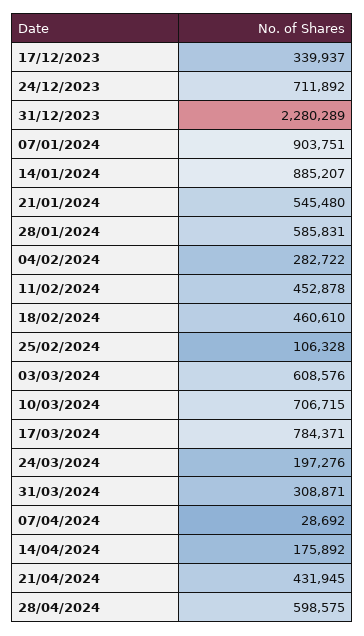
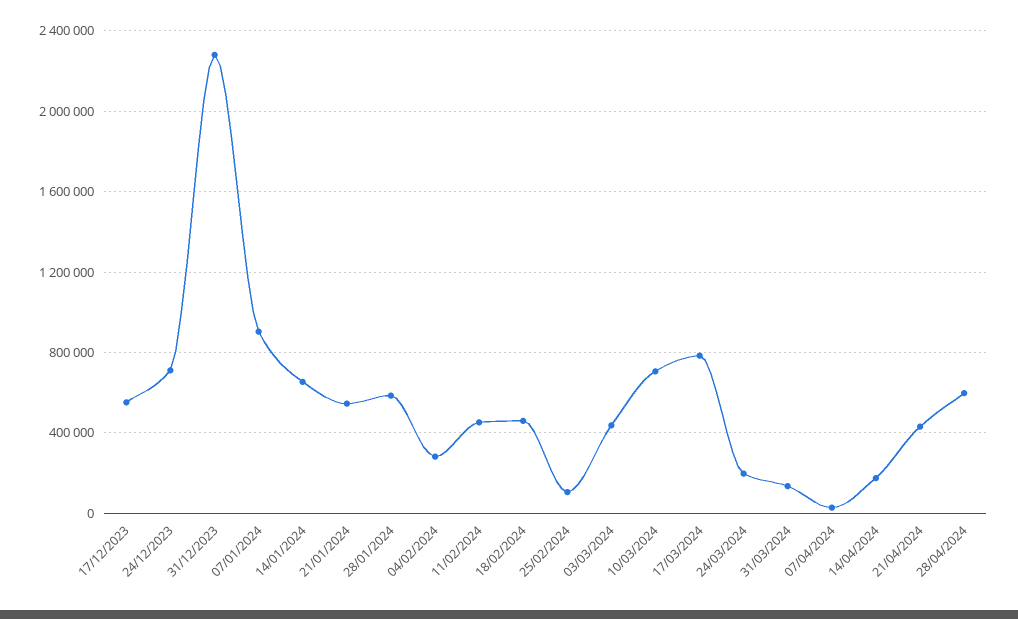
17/12/2023: 339937 -> 550000
14/01/2024: 885207 -> 650000
03/03/2024: 608576 -> 450000
31/03/2024: 308871 -> 150000

